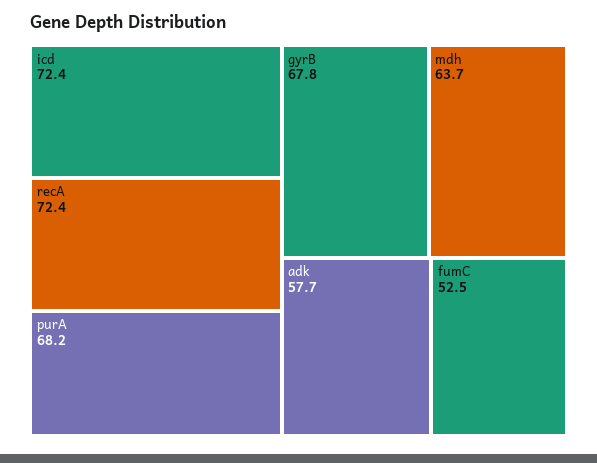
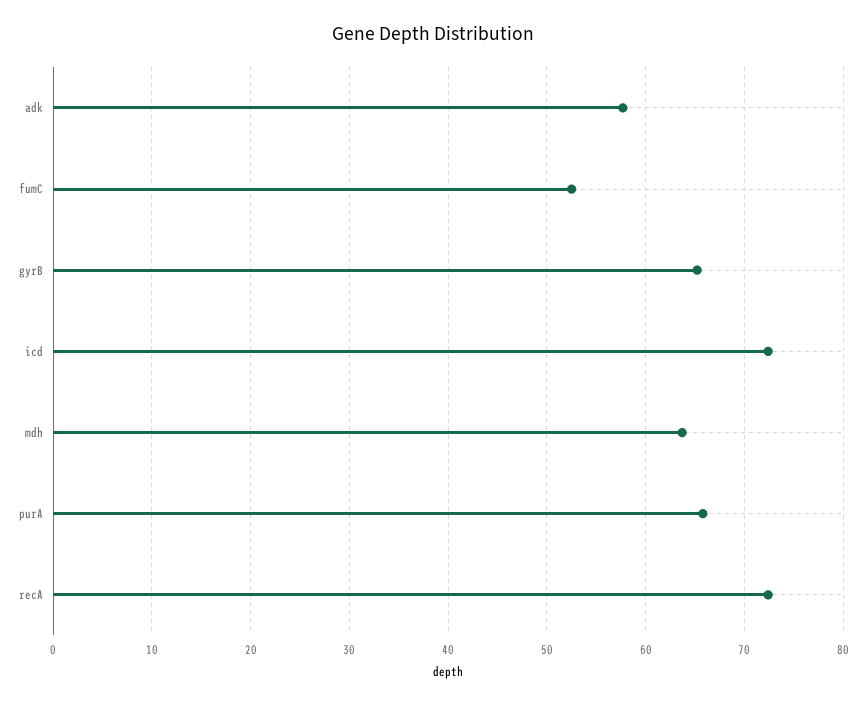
purA: 68.2 -> 66
gyrB: 67.8 -> 65

